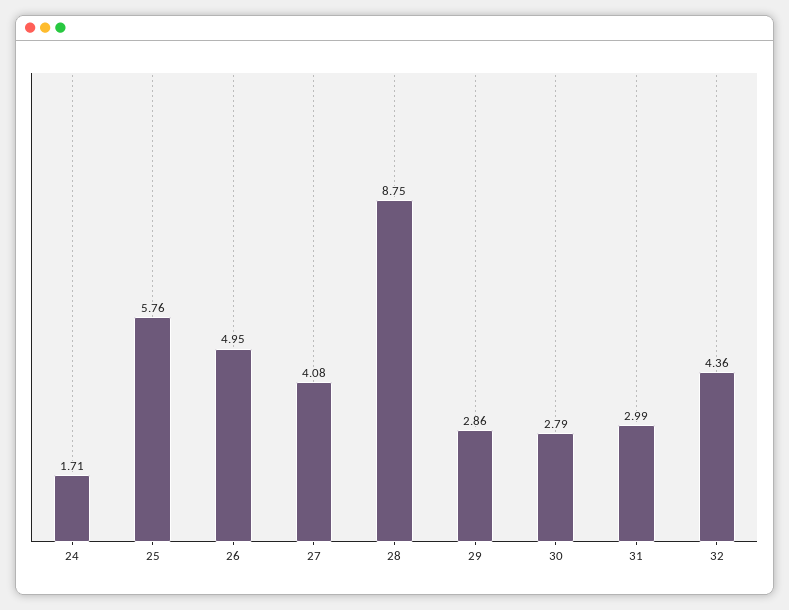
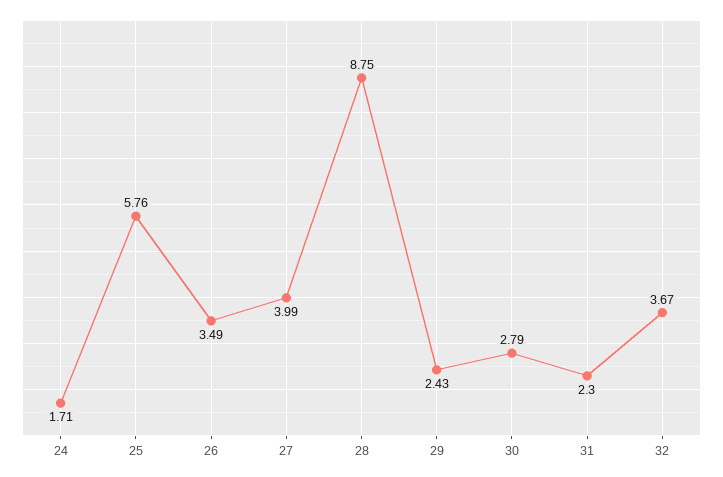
26: 4.95 -> 3.49
27: 4.08 -> 3.99
29: 2.86 -> 2.43
31: 2.99 -> 2.3
32: 4.36 -> 3.67

